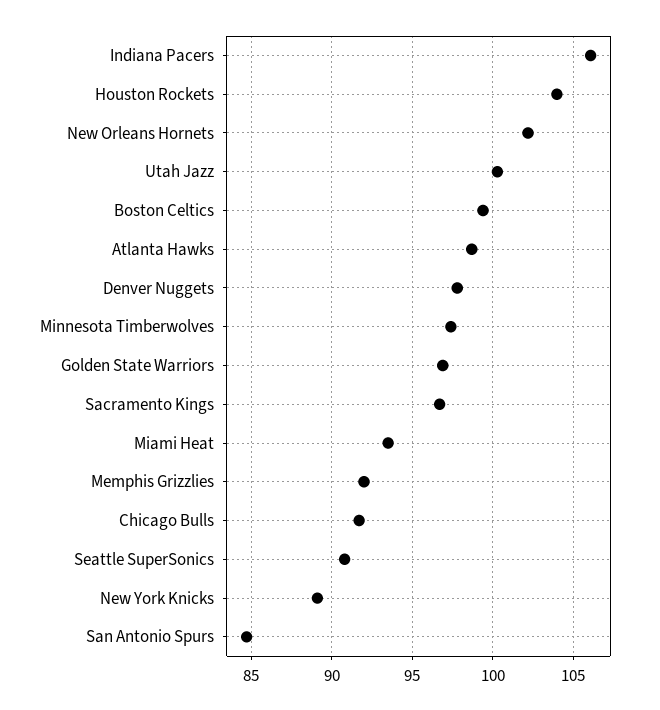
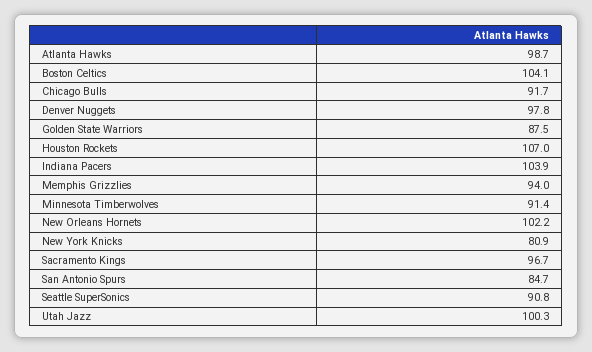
Indiana Pacers: 106 -> 103.9
Houston Rockets: 104 -> 107
Boston Celtics: 99.5 -> 104.1
Minnesota Timberwolves: 97.5 -> 91.4
Golden State Warriors: 97 -> 87.5
Miami Heat: 93.5 -> none
Memphis Grizzlies: 92 -> 94
New York Knicks: 89 -> 80.9

